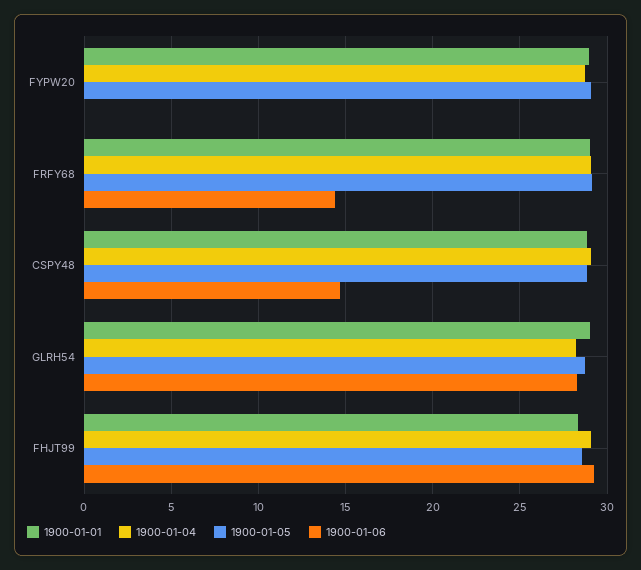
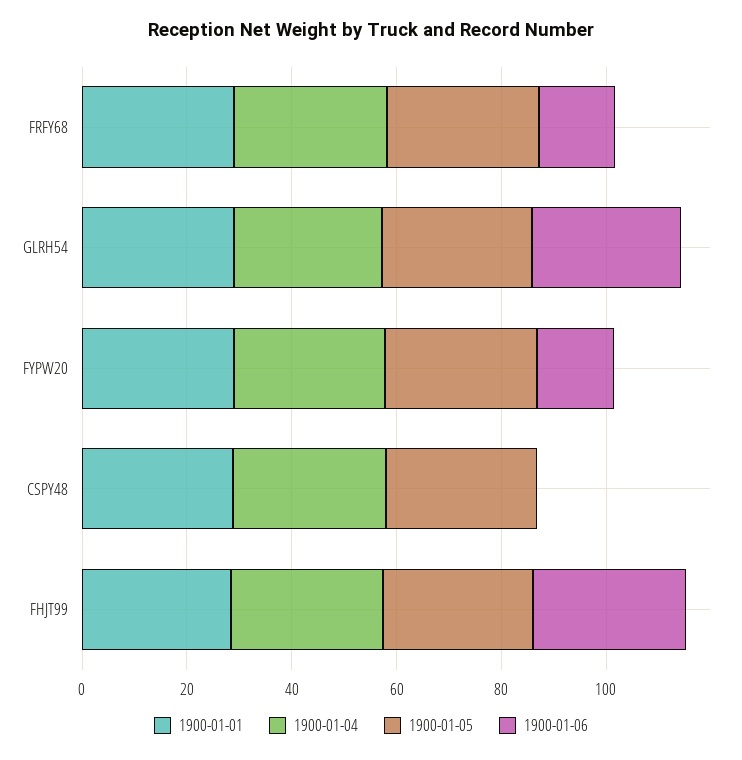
1900-01-06, FYPW20: 0 -> 15
1900-01-06, CSPY48: 14.5 -> 0

